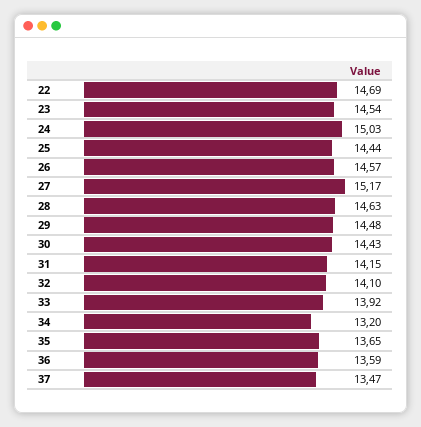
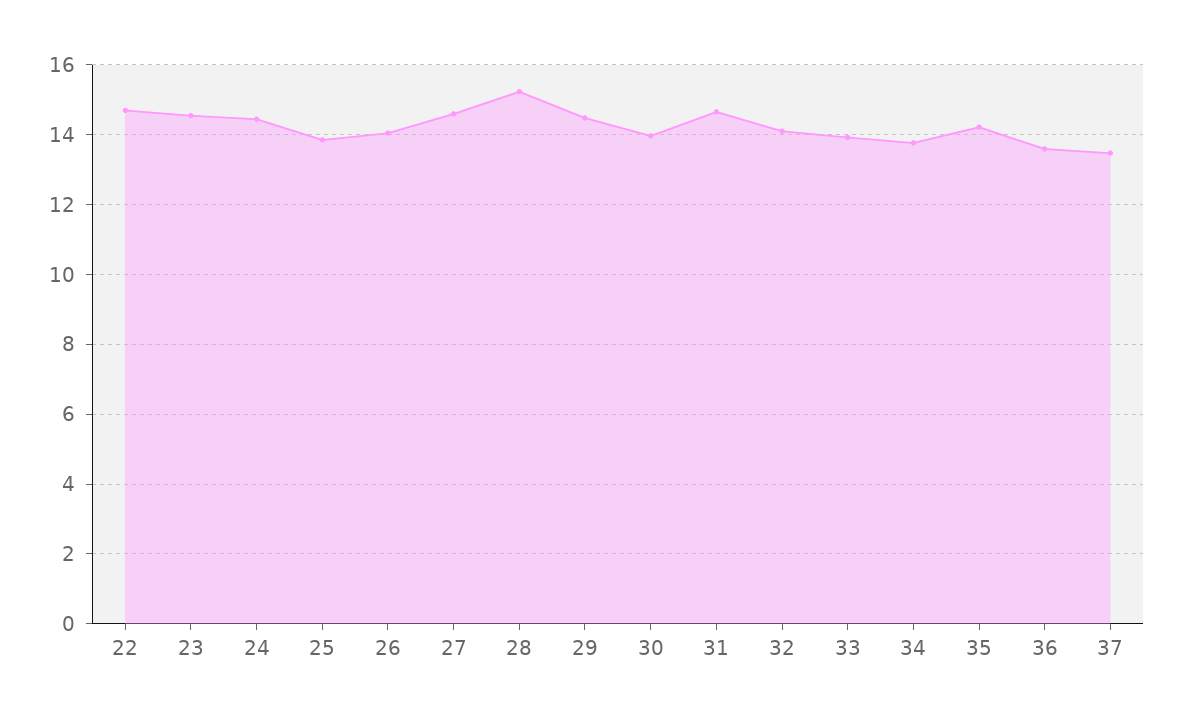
24: 15.03 -> 14.4
25: 14.44 -> 13.8
26: 14.57 -> 14
27: 15.17 -> 14.6
28: 14.63 -> 15.2
30: 14.43 -> 14
31: 14.15 -> 14.6
34: 13.2 -> 13.8
35: 13.65 -> 14.2

